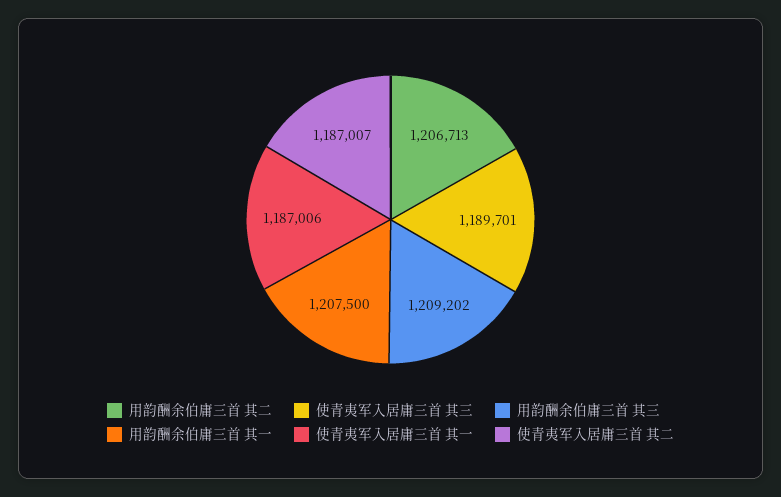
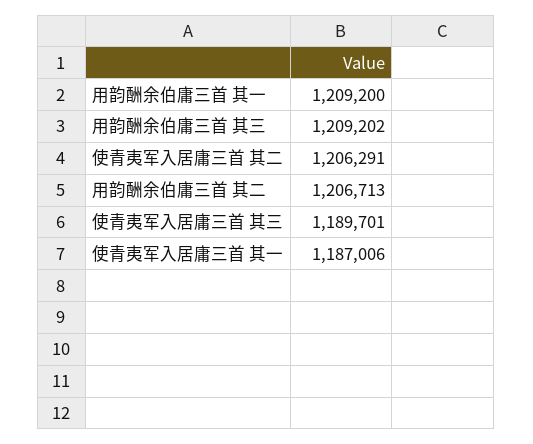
用韵酬余伯庸三首 其一: 1207500 -> 1209200
使青夷军入居庸三首 其二: 1187007 -> 1206291

